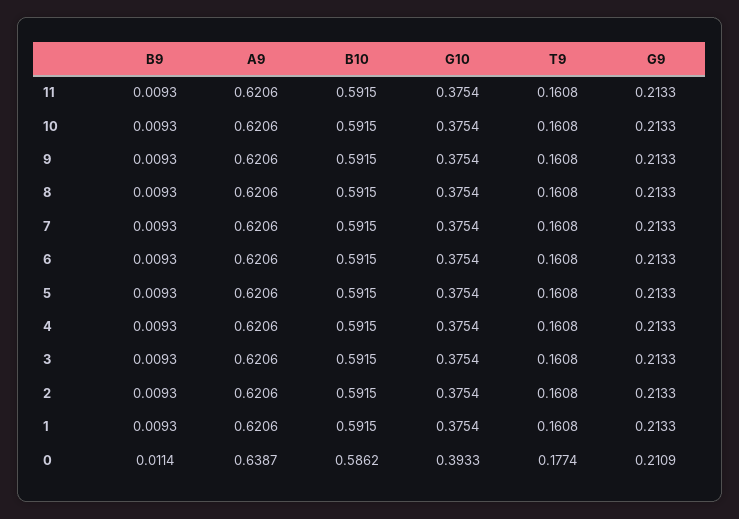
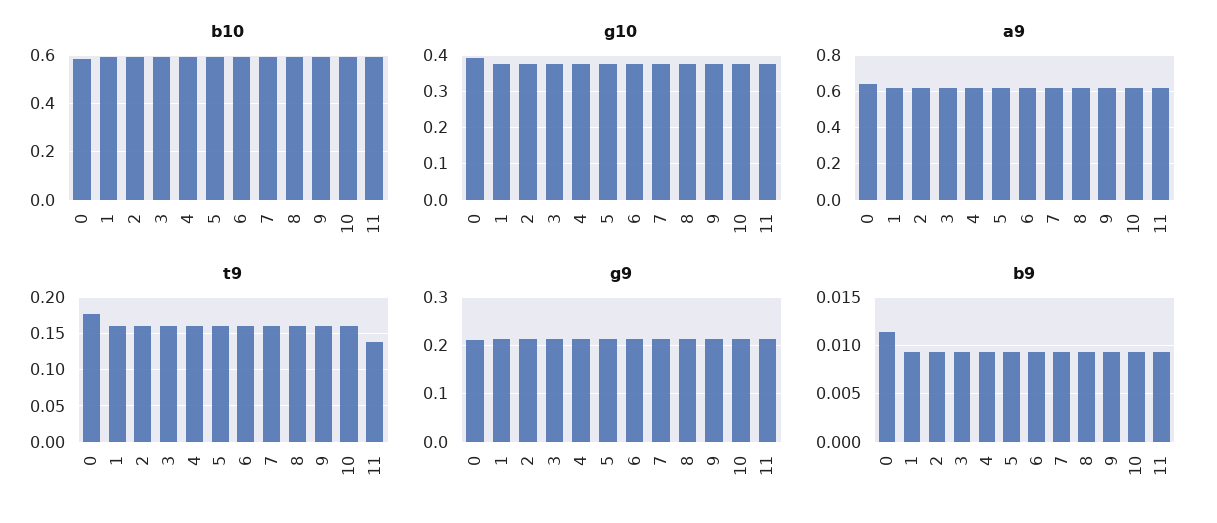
T9, 11: 0.1608 -> 0.14

